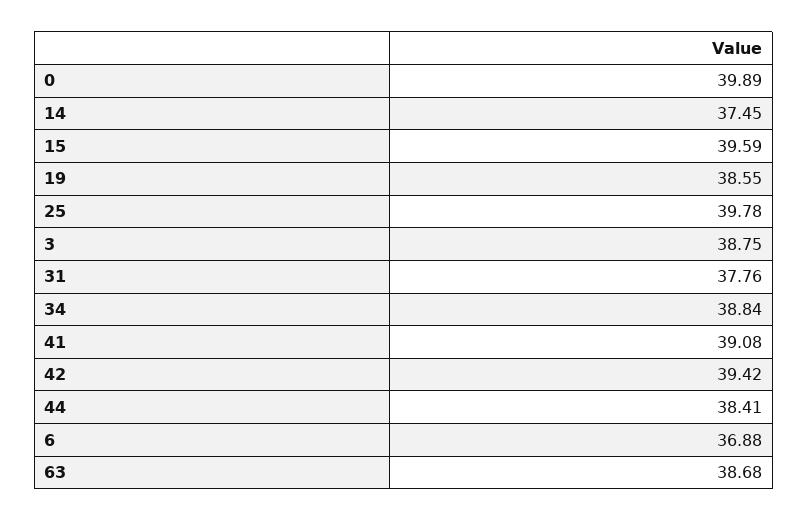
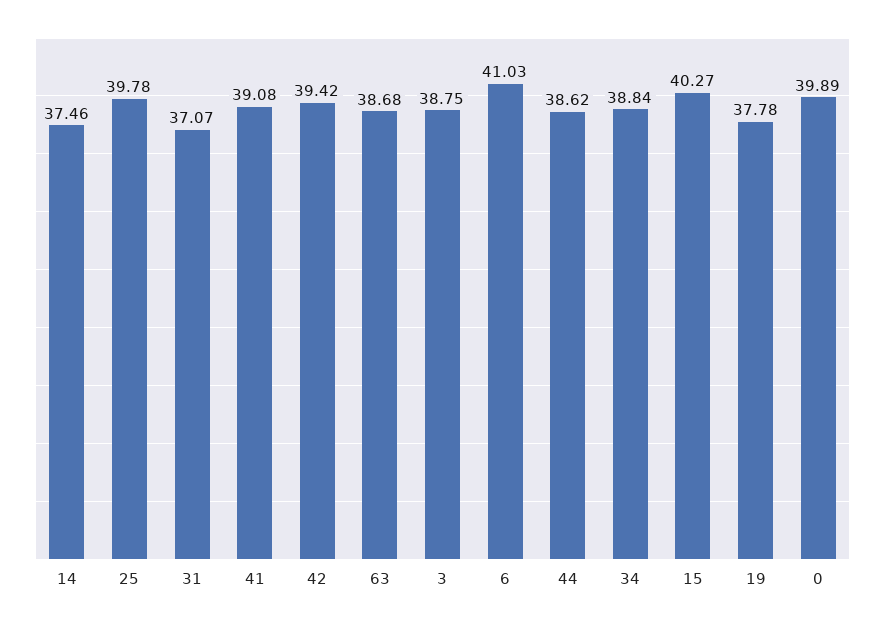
14: 37.45 -> 37.46
15: 39.59 -> 40.27
19: 38.55 -> 37.78
31: 37.76 -> 37.07
44: 38.41 -> 38.62
6: 36.88 -> 41.03

